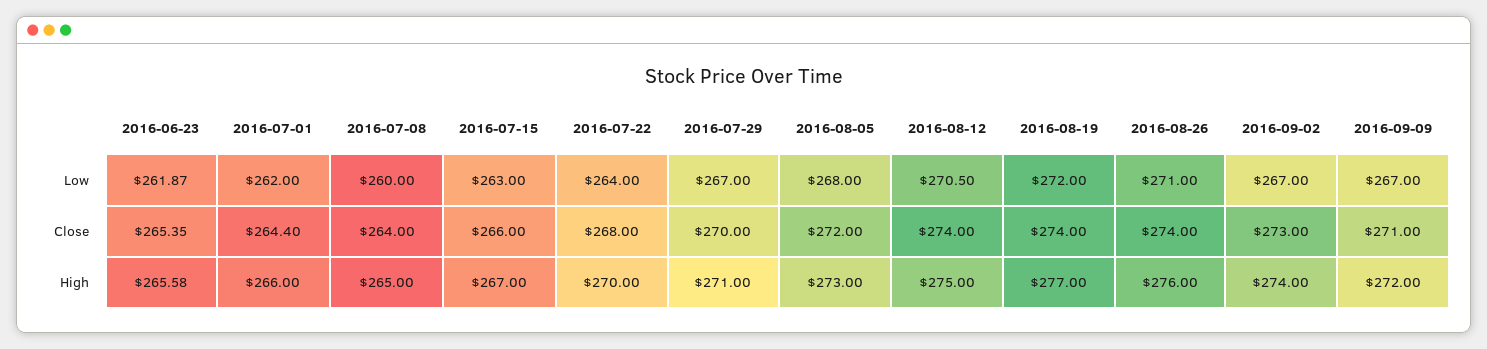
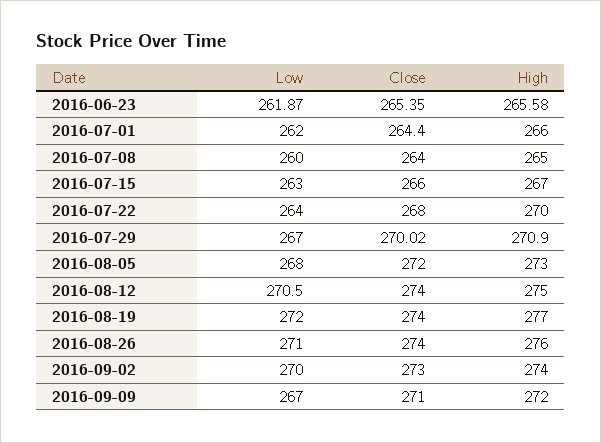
2016-09-02, Low: 267 -> 270
2016-07-29, Close: 270 -> 270.02
2016-07-29, High: 271 -> 270.9

